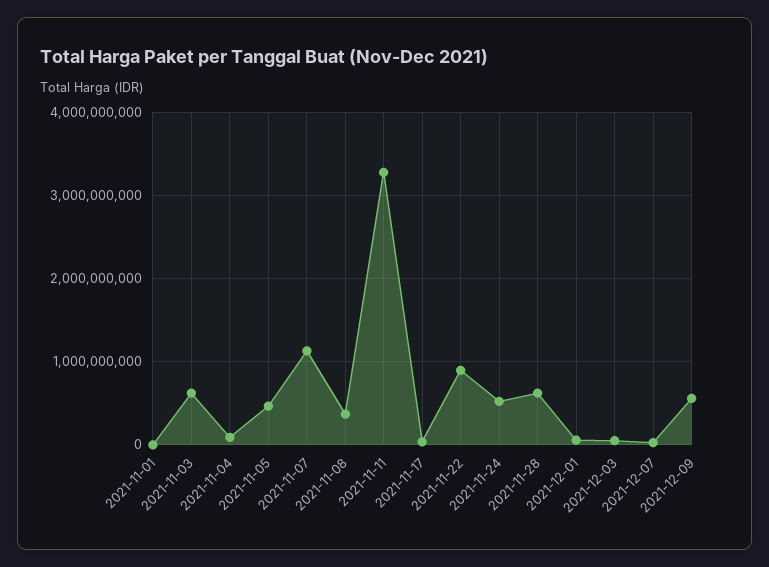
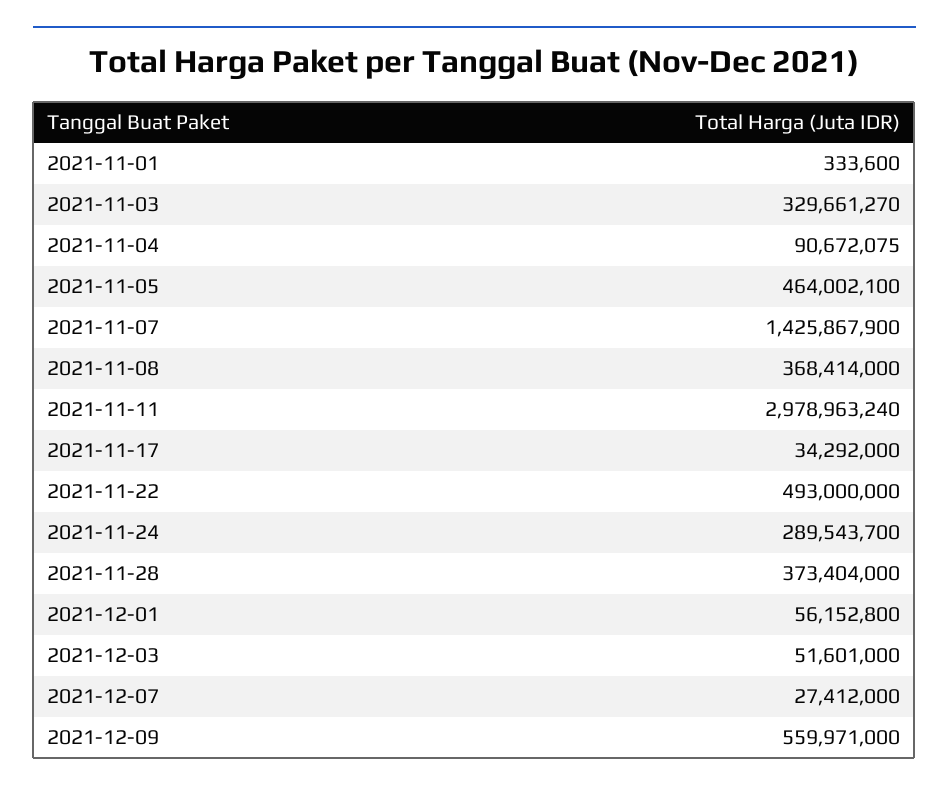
2021-11-03: 600000000 -> 329661270
2021-11-07: 1100000000 -> 1425867900
2021-11-11: 3300000000 -> 2978963240
2021-11-22: 900000000 -> 493000000
2021-11-24: 500000000 -> 289543700
2021-11-28: 600000000 -> 373404000

